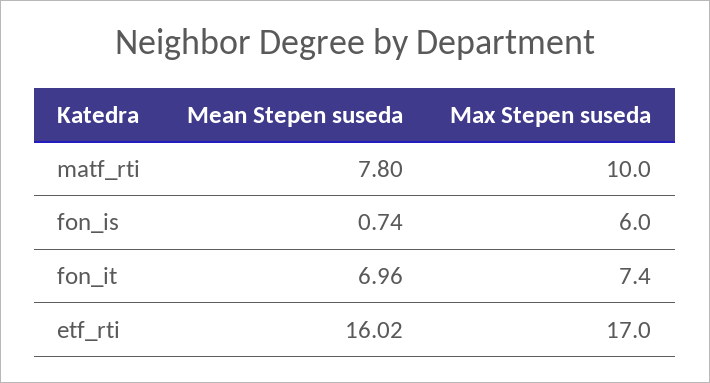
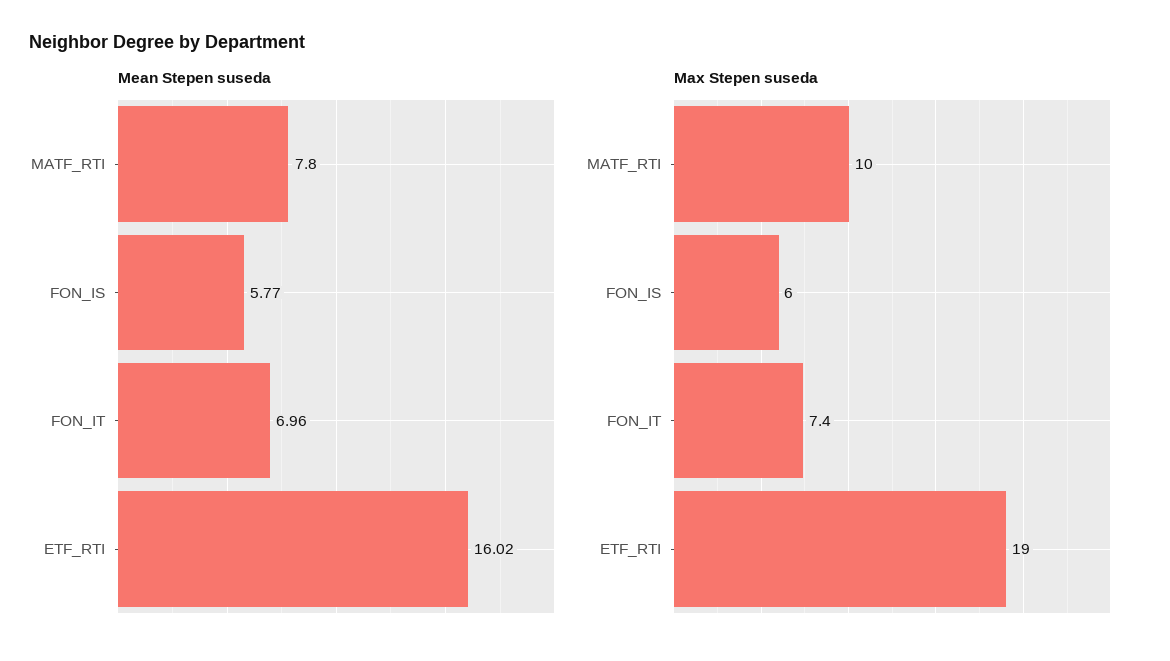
Mean Stepen suseda, fon_is: 0.74 -> 5.77
Max Stepen suseda, etf_rti: 17 -> 19

